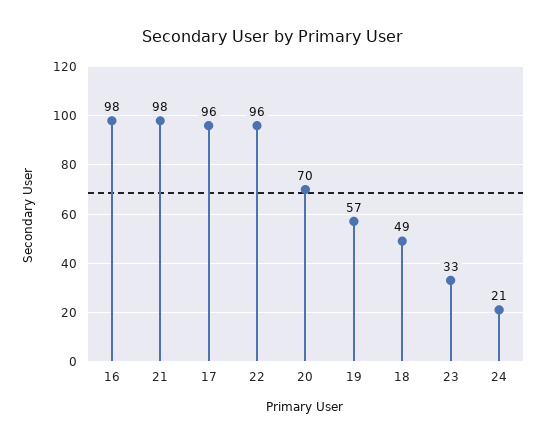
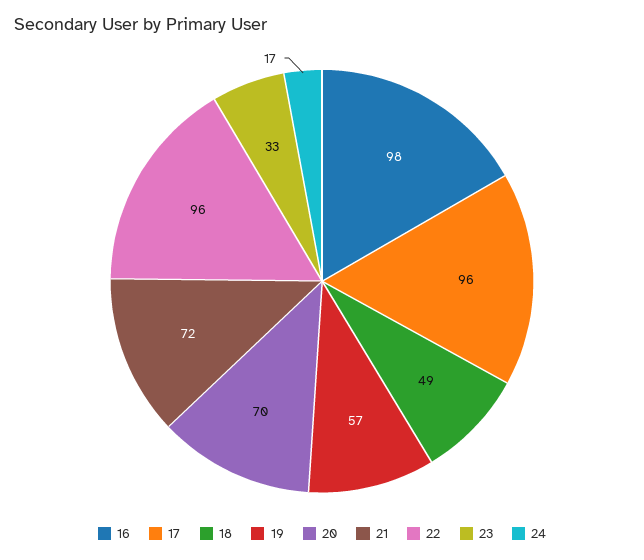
21: 98 -> 72
24: 21 -> 17

